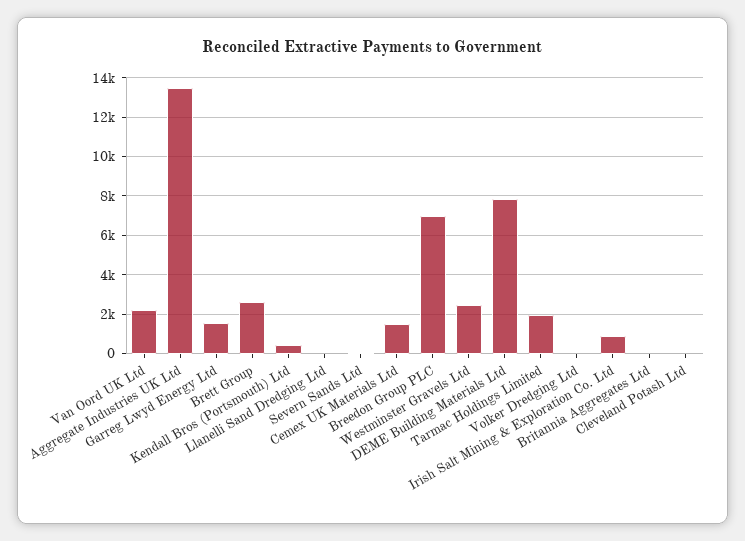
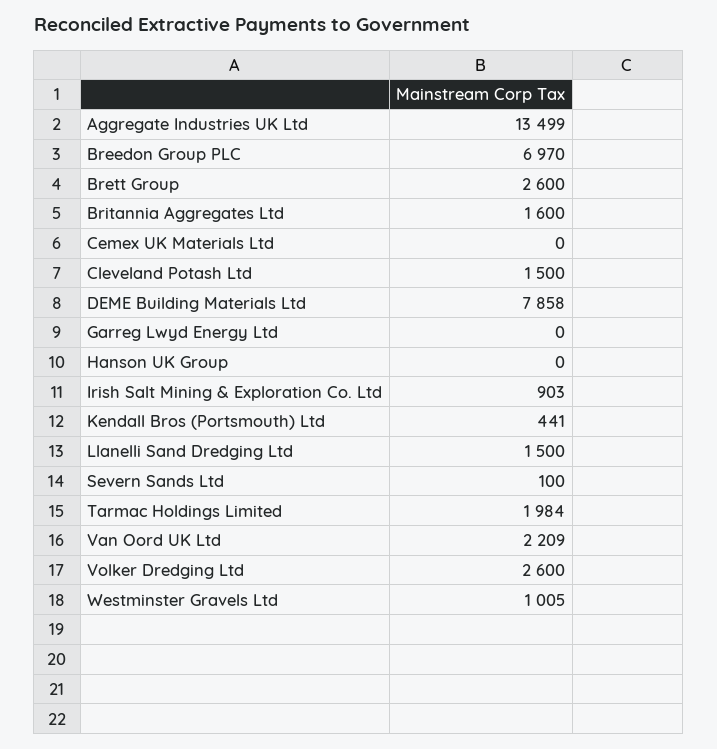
Garreg Lwyd Energy Ltd: 1500 -> 0
Llanelli Sand Dredging Ltd: 0 -> 1500
Cemex UK Materials Ltd: 1500 -> 0
Westminster Gravels Ltd: 2500 -> 1005
Volker Dredging Ltd: 0 -> 2600
Britannia Aggregates Ltd: 0 -> 1600
Cleveland Potash Ltd: 0 -> 1500
Hanson UK Group: none -> 0

